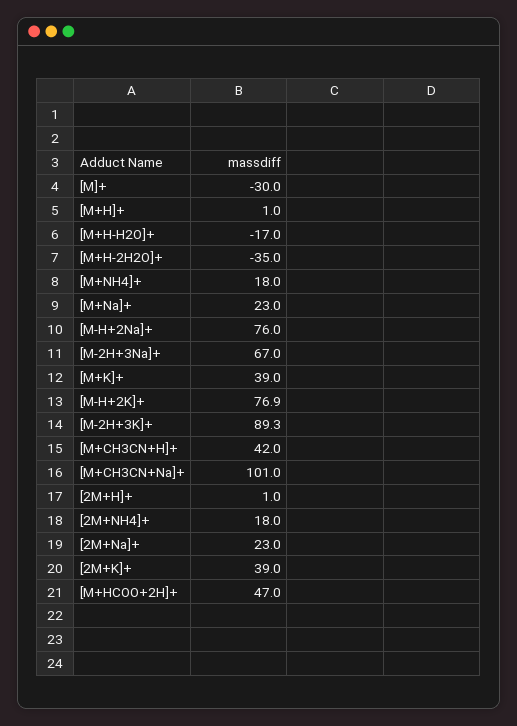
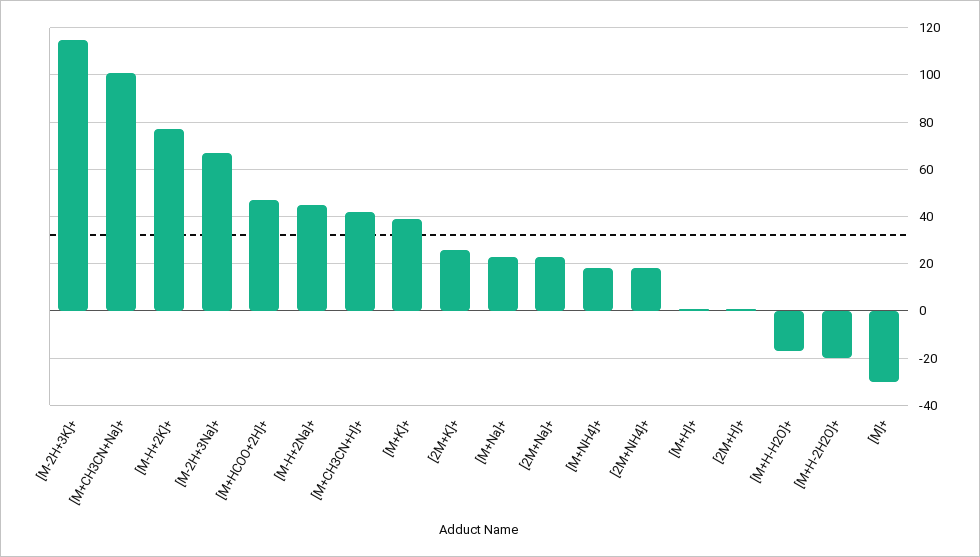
[M+H-2H2O]+: -35 -> -20
[M-H+2Na]+: 76 -> 45
[M-2H+3K]+: 89.3 -> 115
[2M+K]+: 39 -> 25

